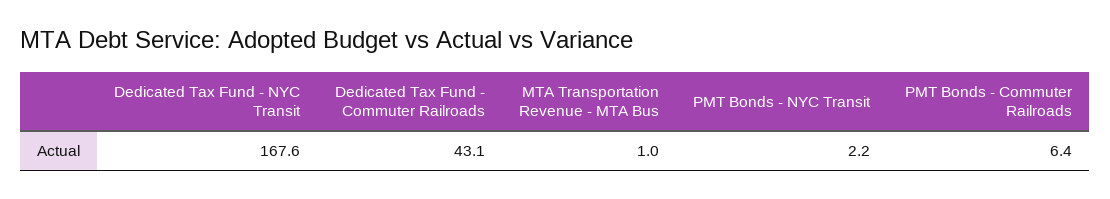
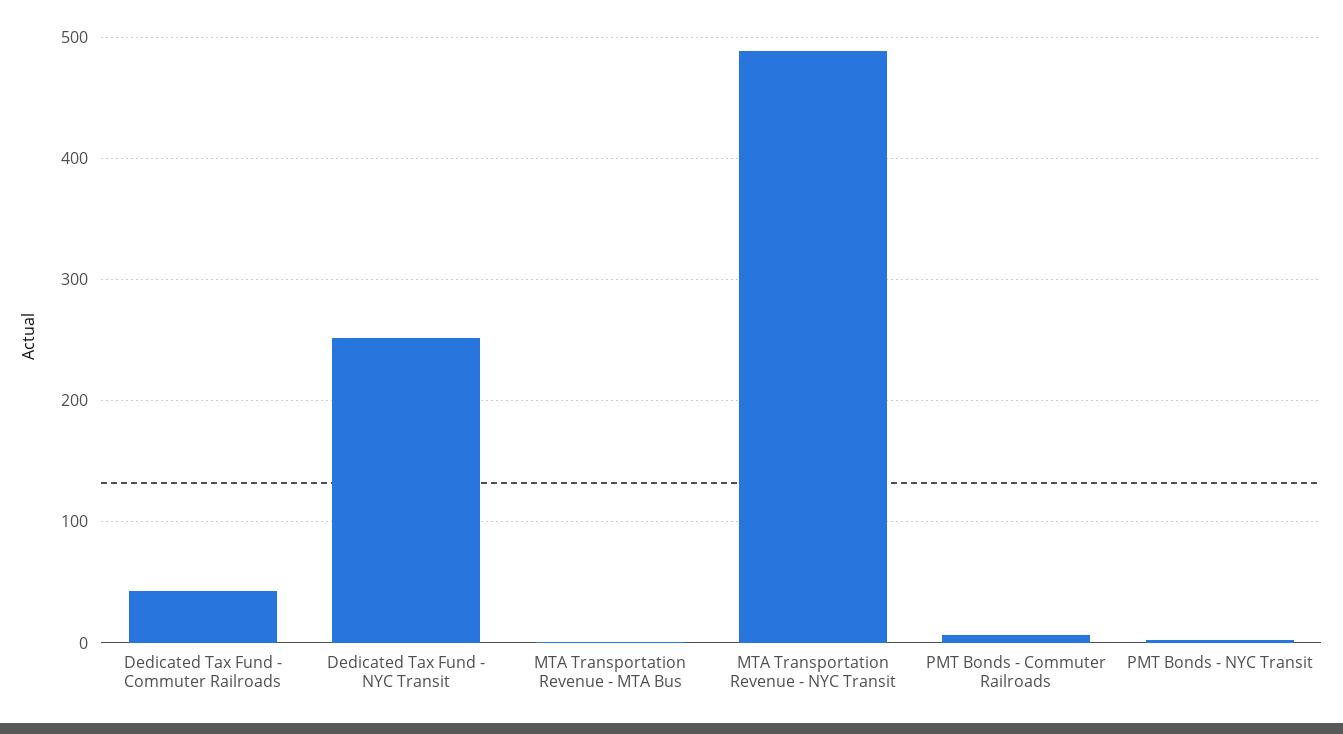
Dedicated Tax Fund - NYC Transit: 167.6 -> 250
MTA Transportation Revenue - NYC Transit: none -> 490

